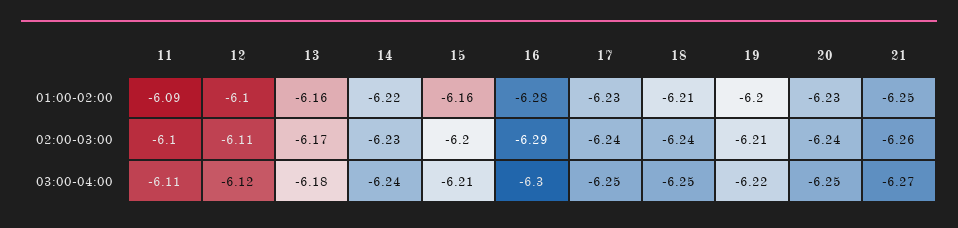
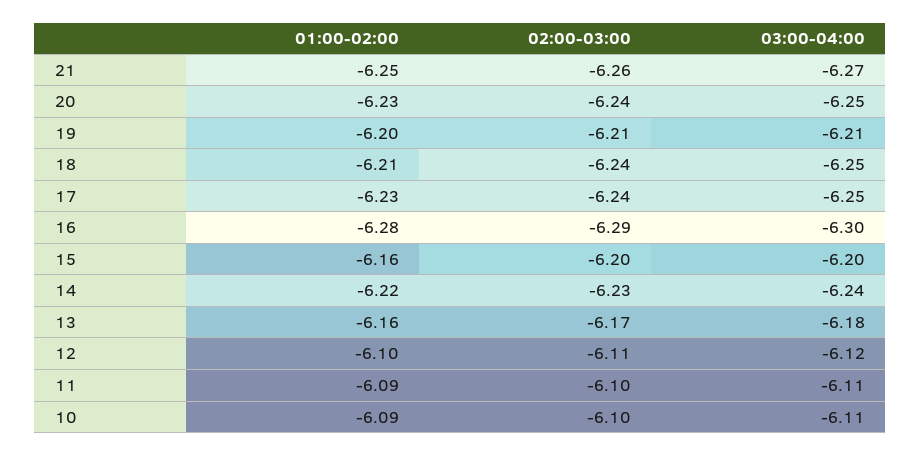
15, 03:00-04:00: -6.21 -> -6.2
19, 03:00-04:00: -6.22 -> -6.21
10, 01:00-02:00: none -> -6.09
10, 02:00-03:00: none -> -6.1
10, 03:00-04:00: none -> -6.11

